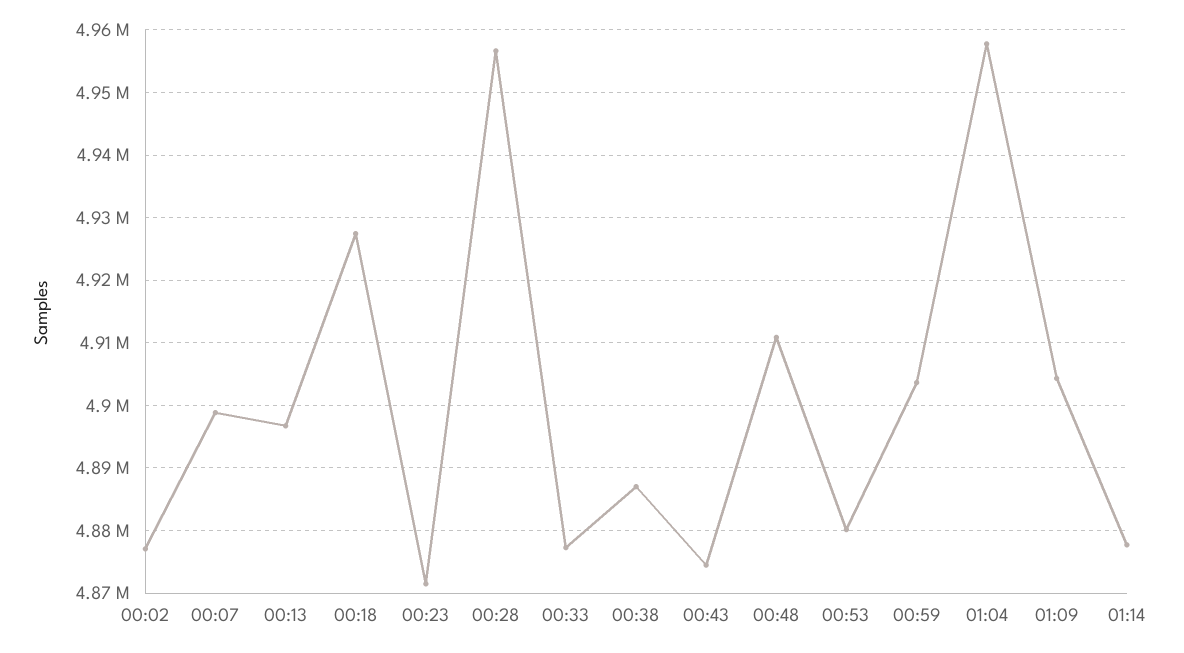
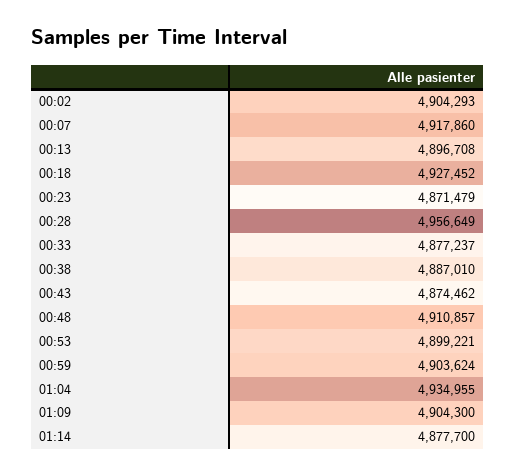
00:02: 4877000 -> 4904293
00:07: 4899000 -> 4917860
00:53: 4880000 -> 4899221
01:04: 4958000 -> 4934955

